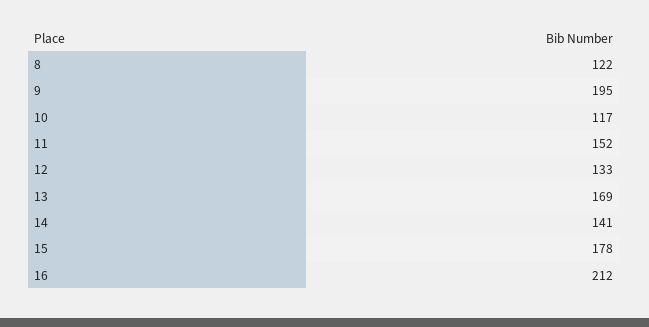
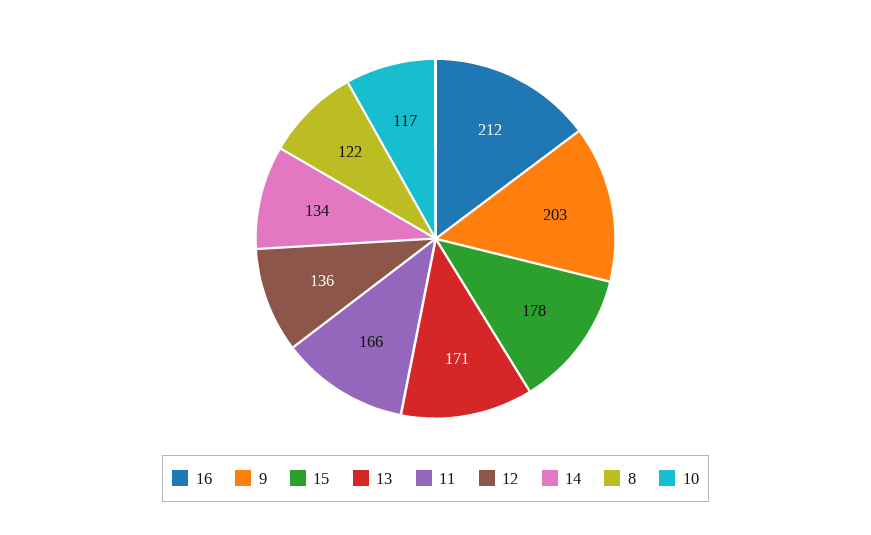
9: 195 -> 203
11: 152 -> 166
12: 133 -> 136
13: 169 -> 171
14: 141 -> 134

